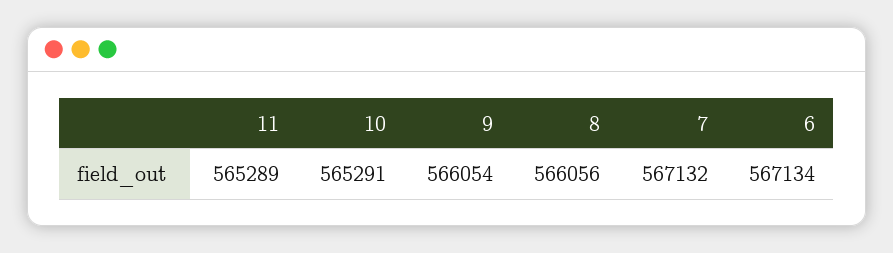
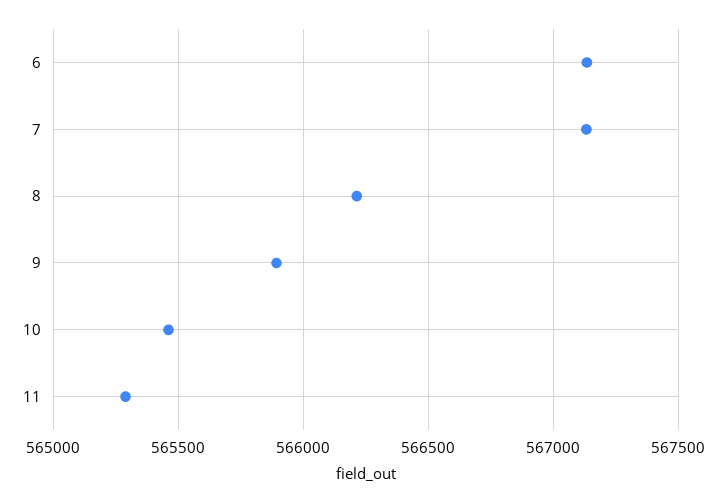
10: 565291 -> 565450
9: 566054 -> 565900
8: 566056 -> 566200

